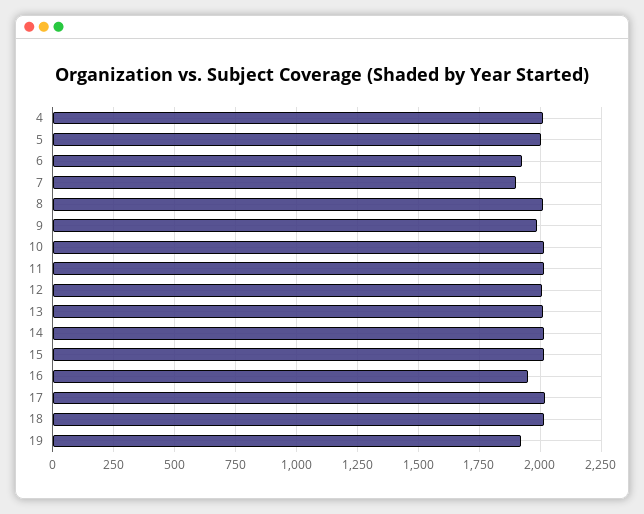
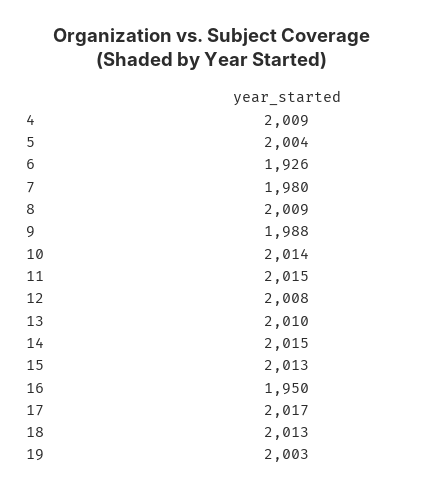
7: 1900 -> 1980
19: 1925 -> 2003

